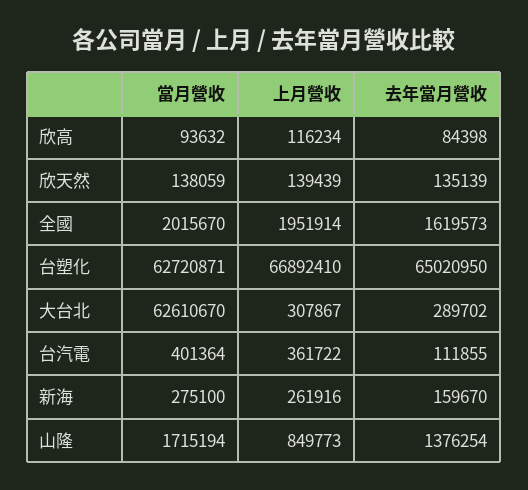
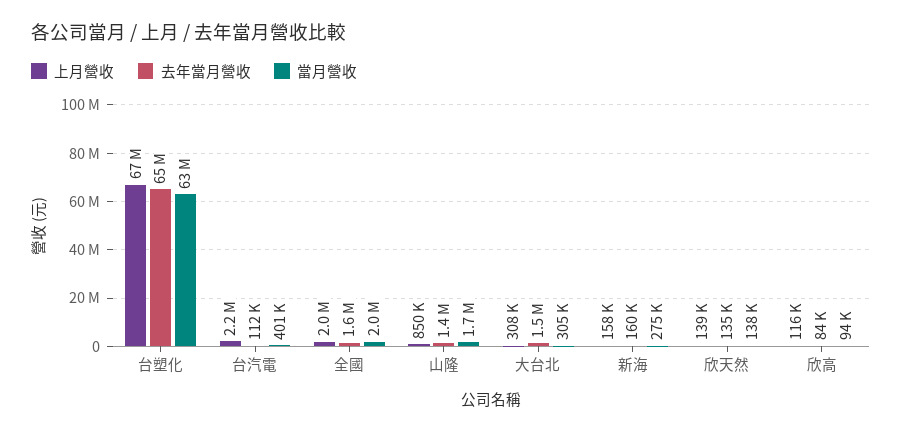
當月營收, 大台北: 62610670 -> 305000
去年當月營收, 大台北: 289702 -> 1500000
上月營收, 台汽電: 361722 -> 2200000
上月營收, 新海: 261916 -> 158000

